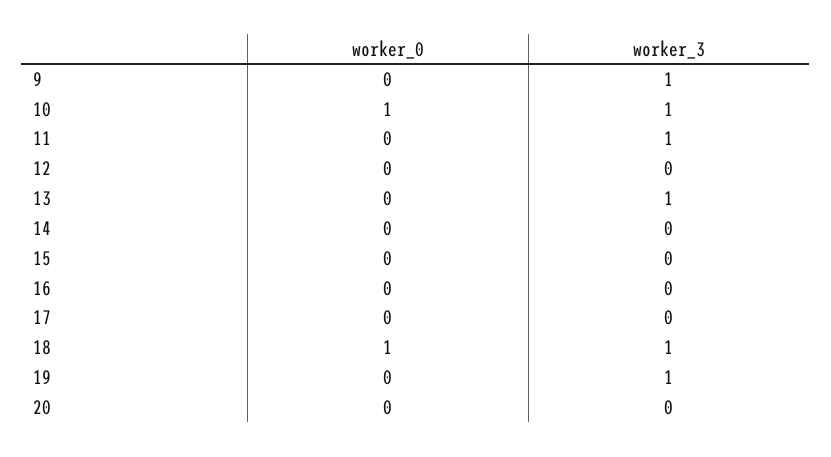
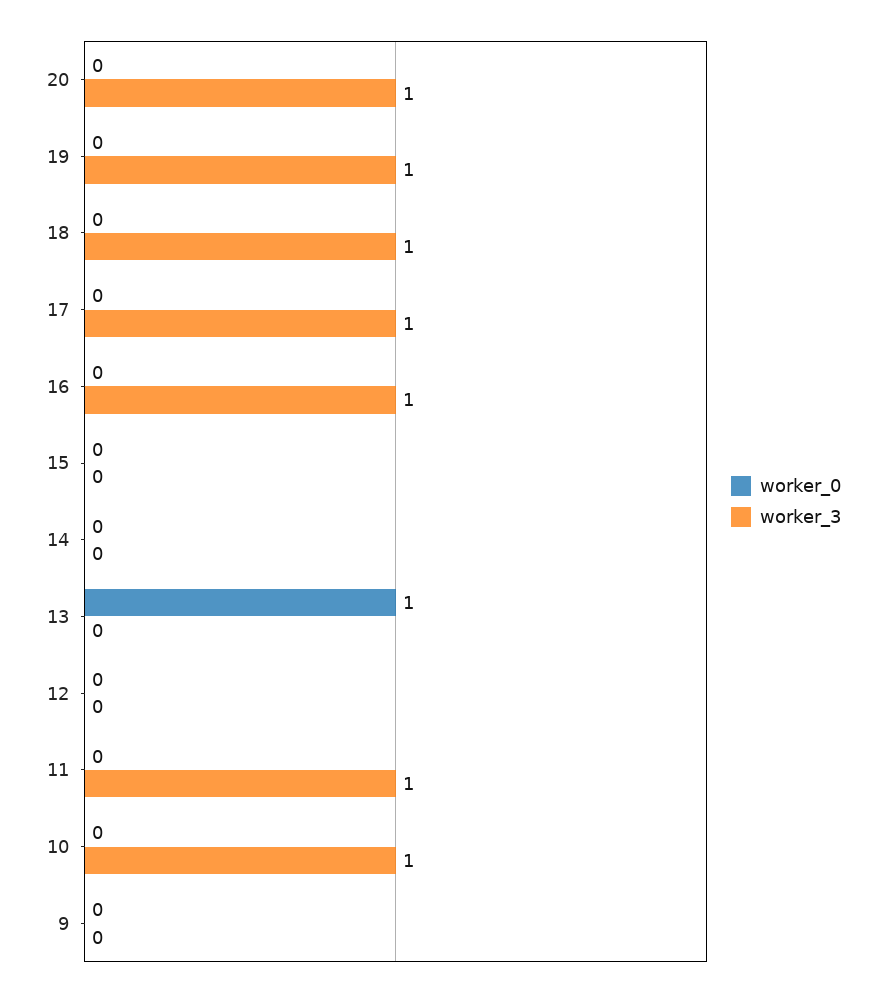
worker_3, 9: 1 -> 0
worker_0, 10: 1 -> 0
worker_0, 13: 0 -> 1
worker_3, 13: 1 -> 0
worker_3, 16: 0 -> 1
worker_3, 17: 0 -> 1
worker_0, 18: 1 -> 0
worker_3, 20: 0 -> 1

